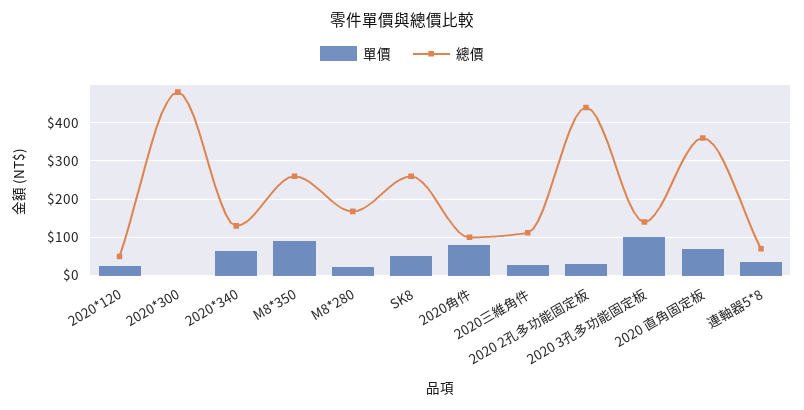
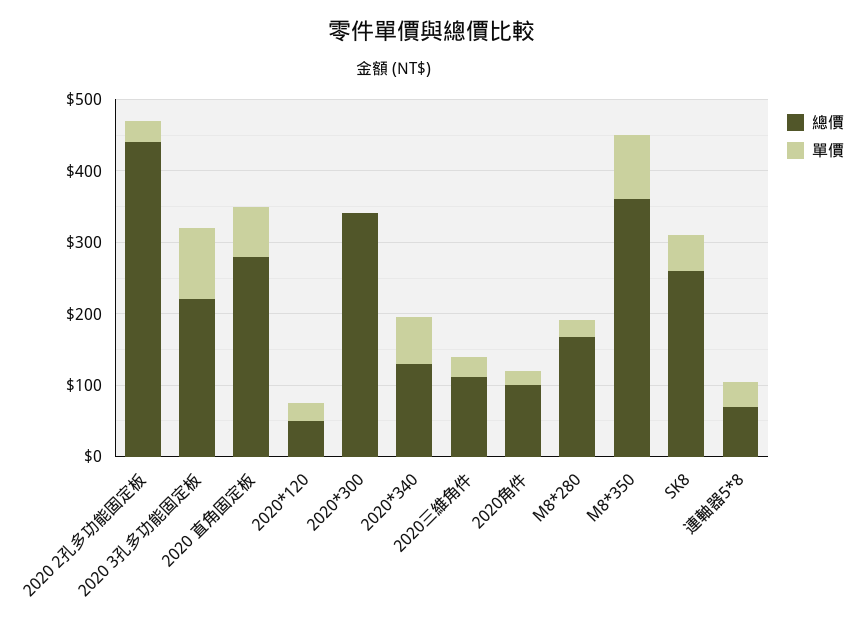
總價, 2020*300: 480 -> 340
總價, M8*350: 260 -> 360
單價, 2020角件: 80 -> 20
總價, 2020 3孔多功能固定板: 140 -> 220
總價, 2020 直角固定板: 360 -> 280

